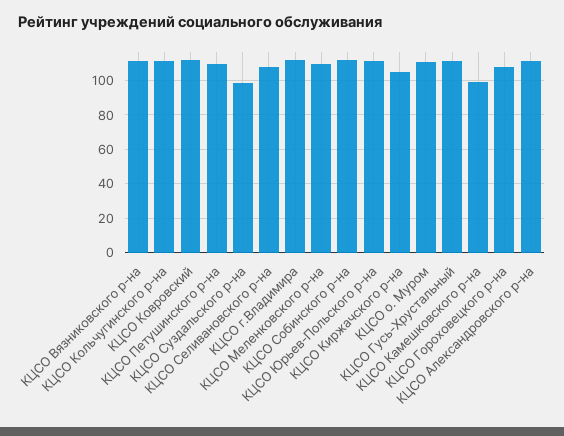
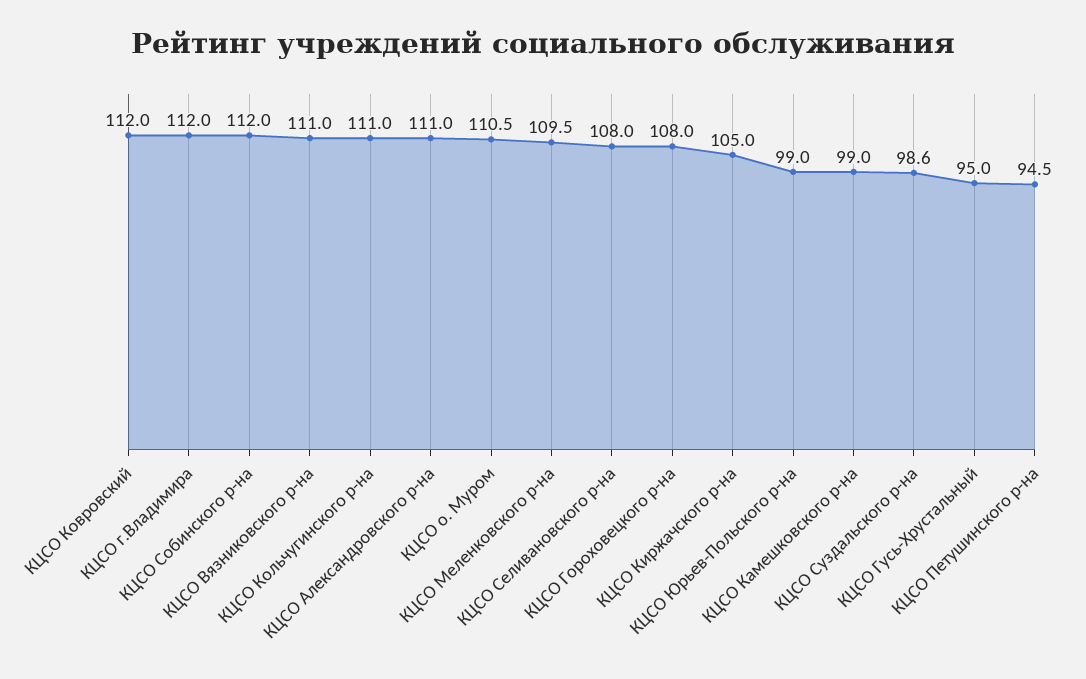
КЦСО Петушинского р-на: 110 -> 94.5
КЦСО Юрьев-Польского р-на: 110 -> 99
КЦСО Гусь-Хрустальный: 110 -> 95

